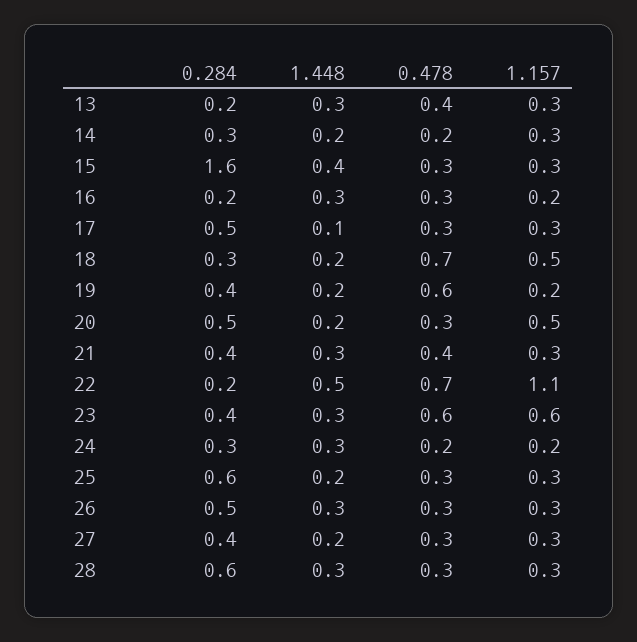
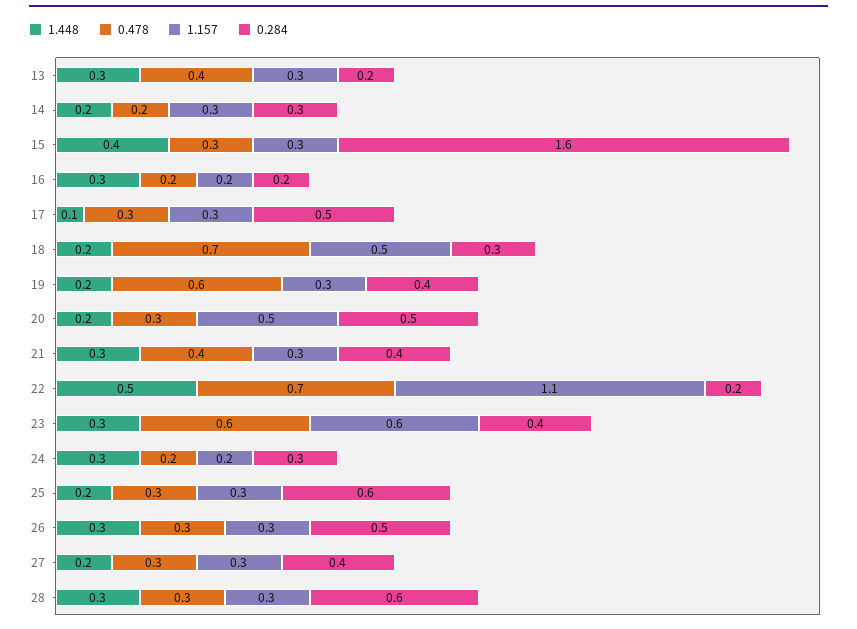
0.478, 16: 0.3 -> 0.2
1.157, 19: 0.2 -> 0.3

